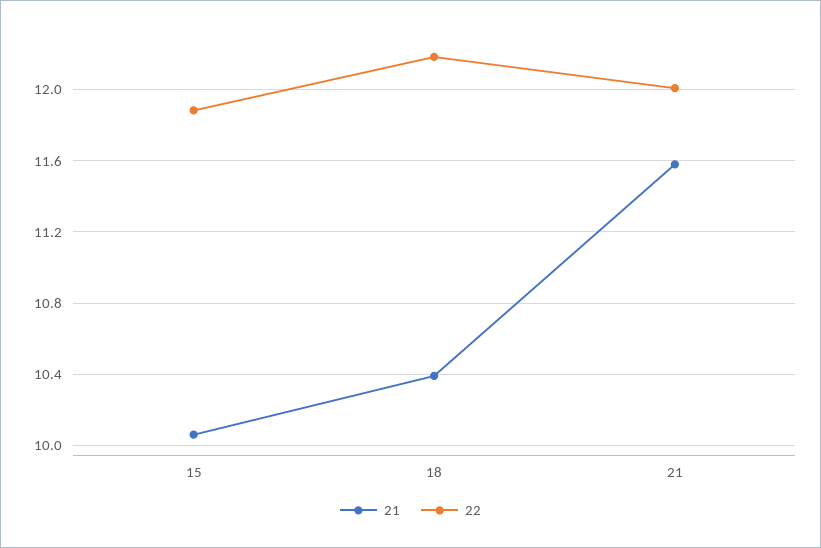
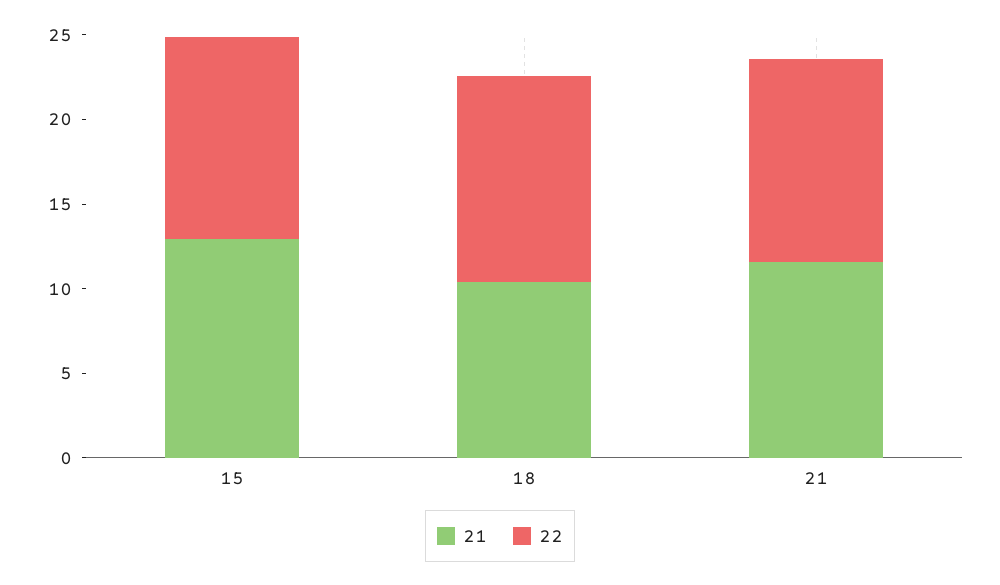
21, 15: 10.05 -> 13

